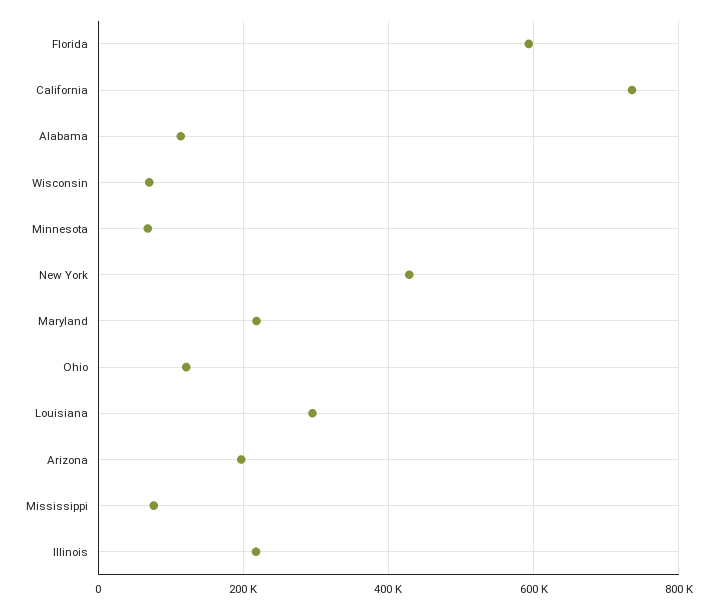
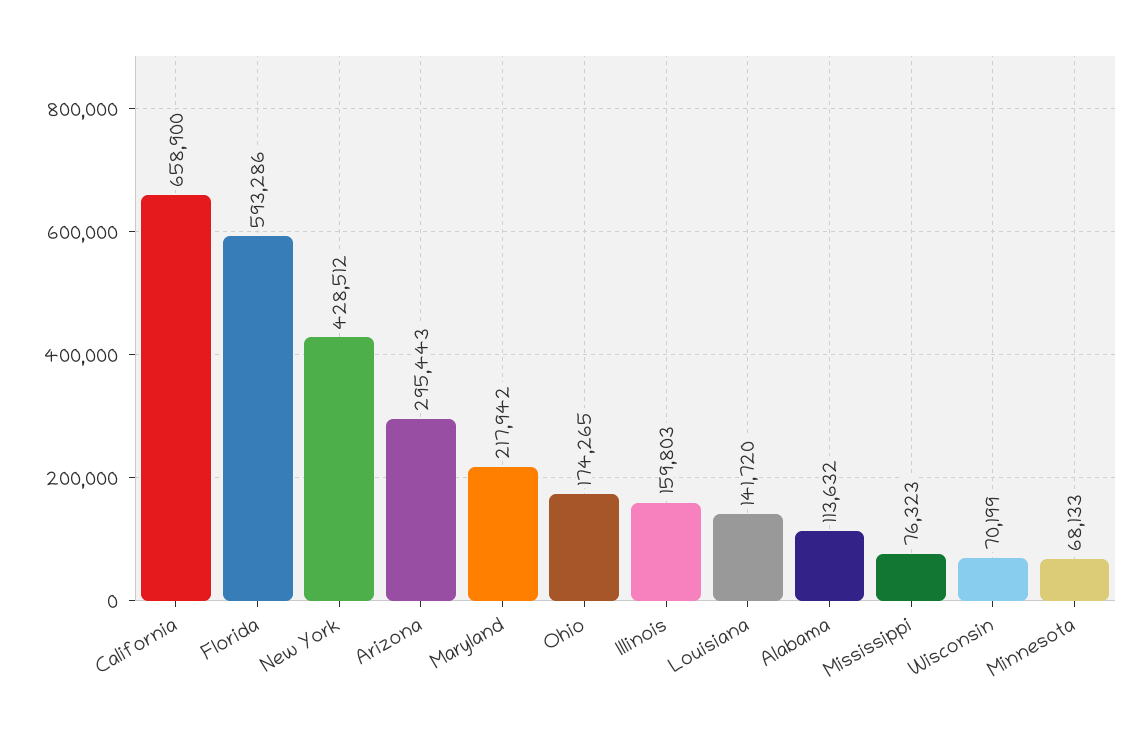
California: 740000 -> 658900
Ohio: 120000 -> 174265
Louisiana: 300000 -> 141720
Arizona: 200000 -> 295443
Illinois: 220000 -> 159803

